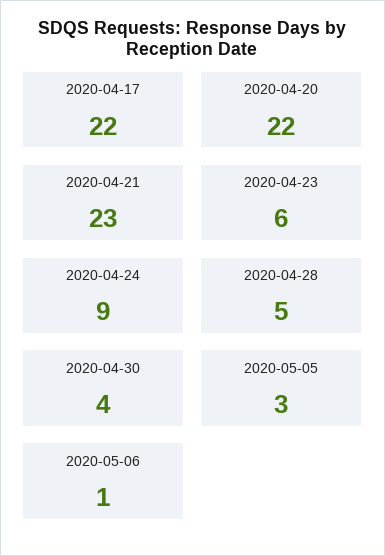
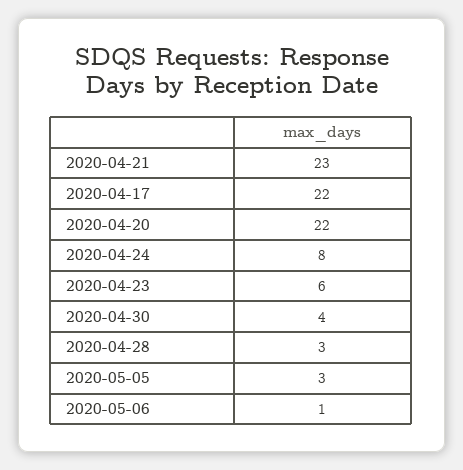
2020-04-24: 9 -> 8
2020-04-28: 5 -> 3

